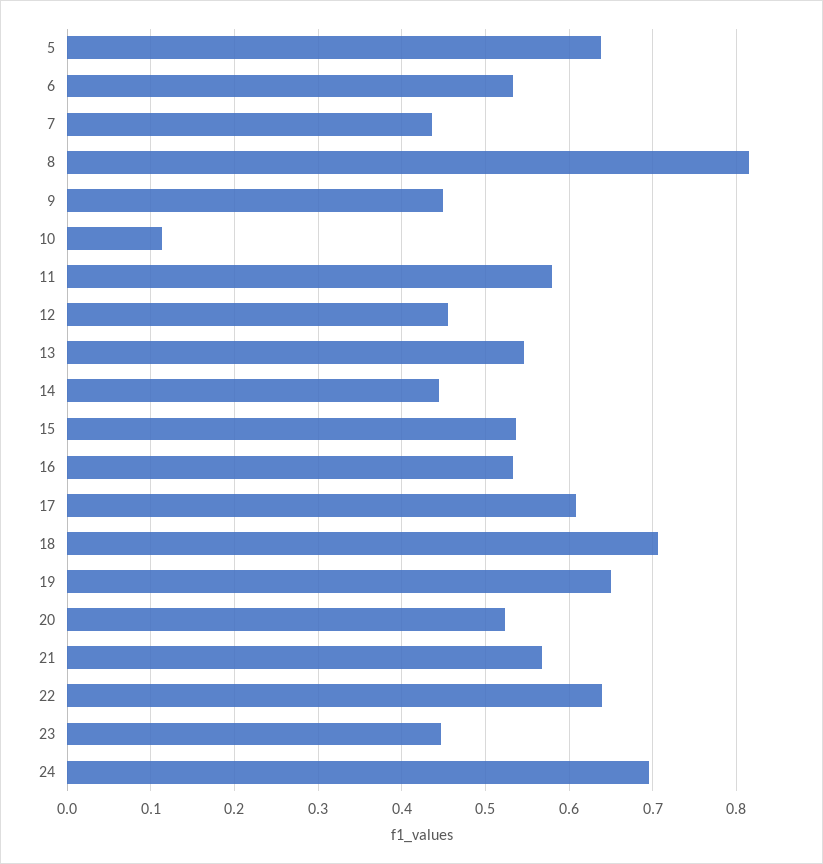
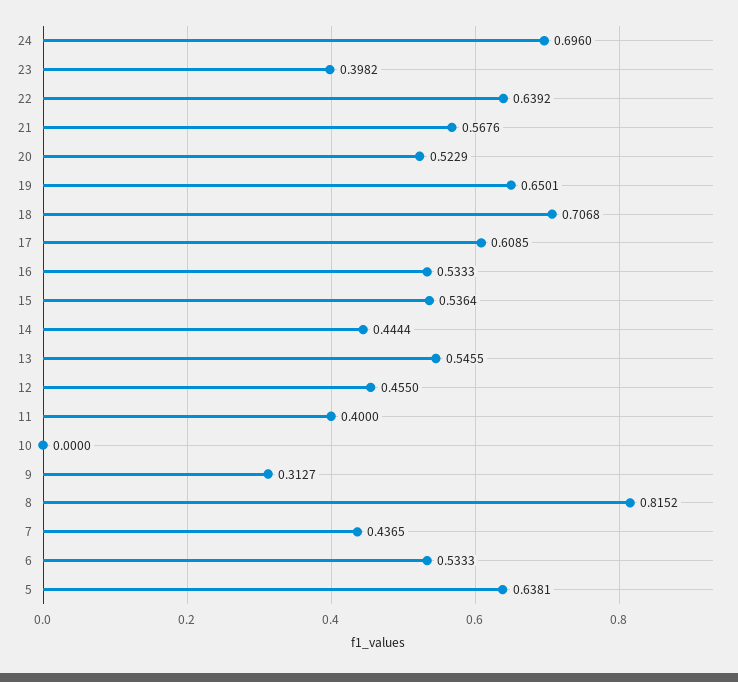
9: 0.45 -> 0.3127
10: 0.11 -> 0
11: 0.58 -> 0.4
23: 0.45 -> 0.3982

